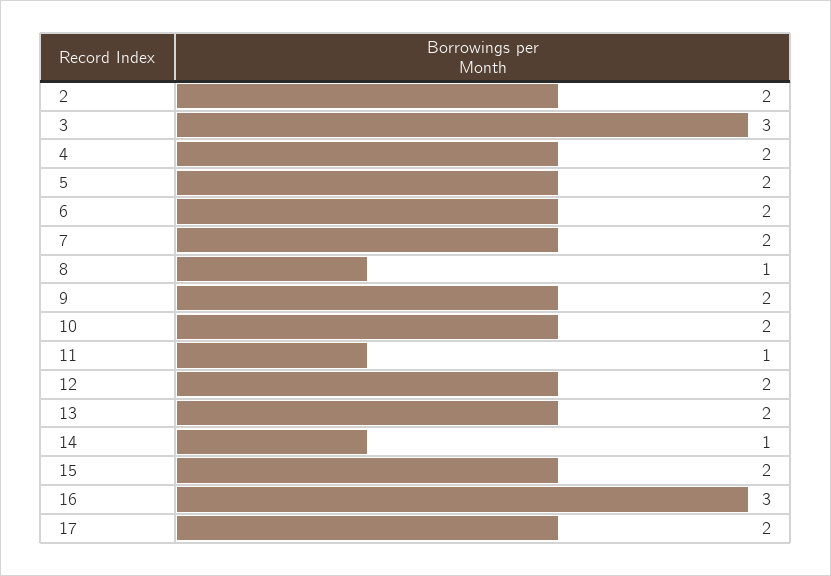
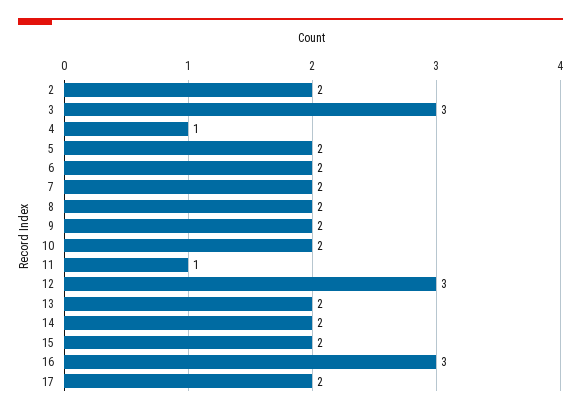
4: 2 -> 1
8: 1 -> 2
12: 2 -> 3
14: 1 -> 2

